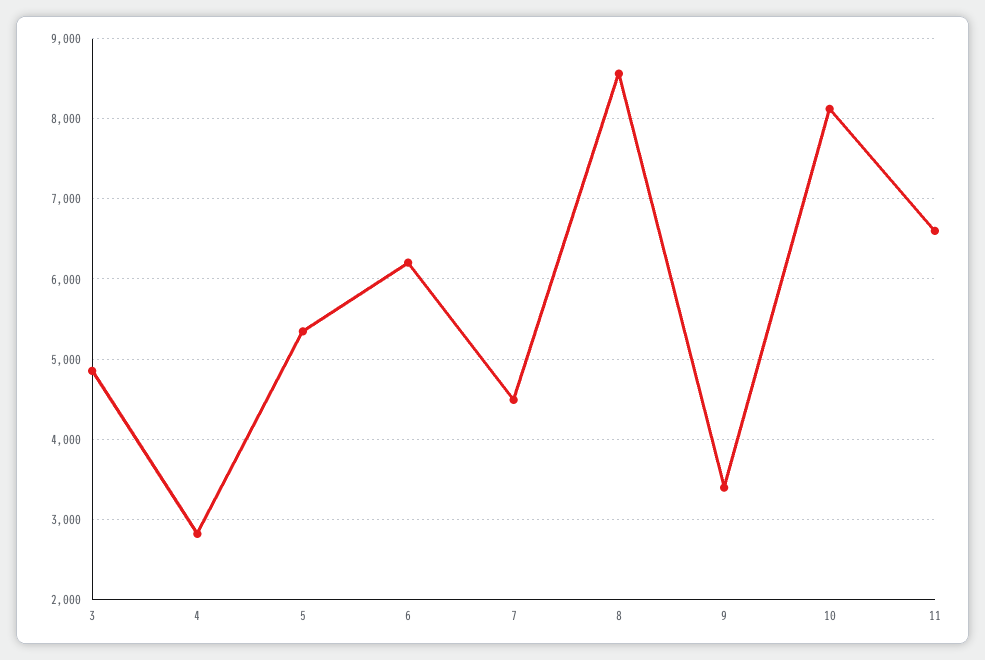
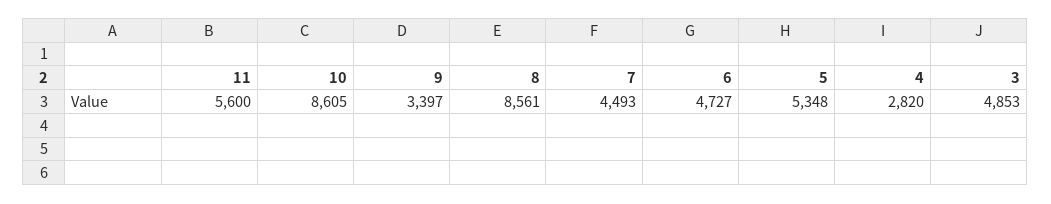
6: 6200 -> 4727
10: 8100 -> 8605
11: 6600 -> 5600

